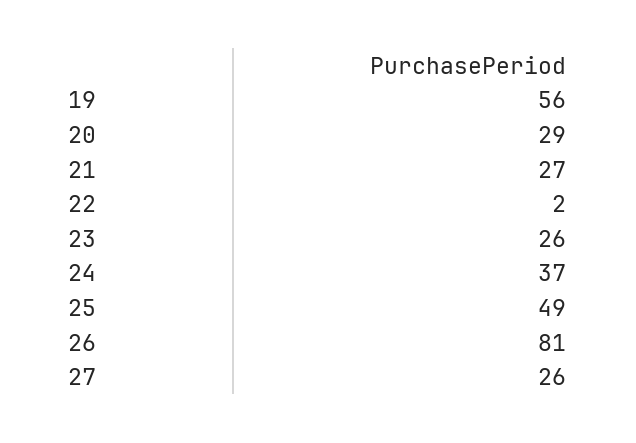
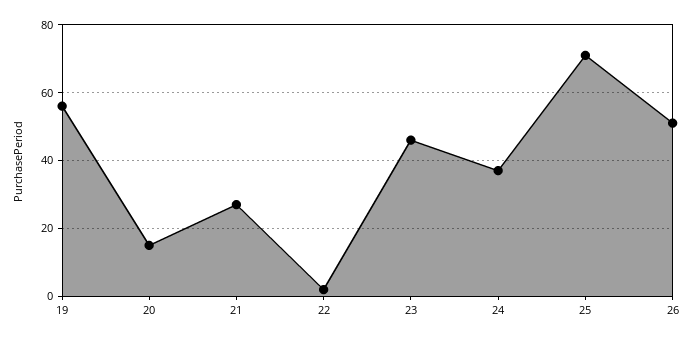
20: 29 -> 15
23: 26 -> 45
25: 49 -> 70
26: 81 -> 50
27: 26 -> none

